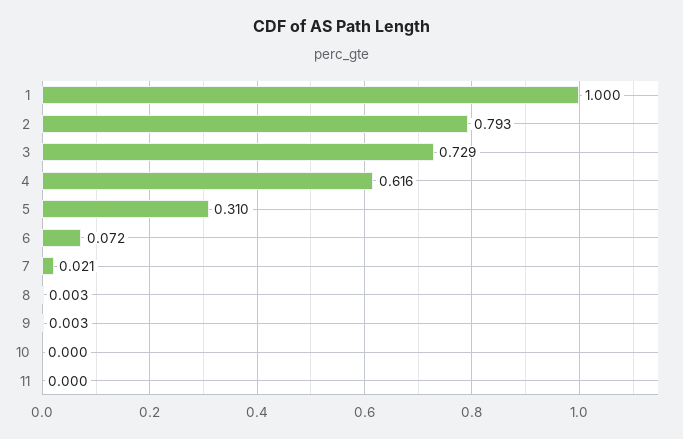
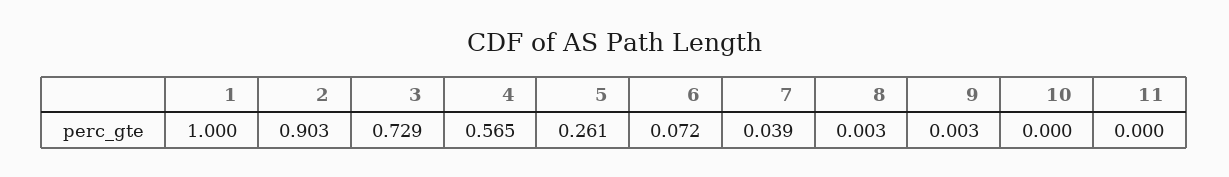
2: 0.793 -> 0.903
4: 0.616 -> 0.565
5: 0.31 -> 0.261
7: 0.021 -> 0.039

